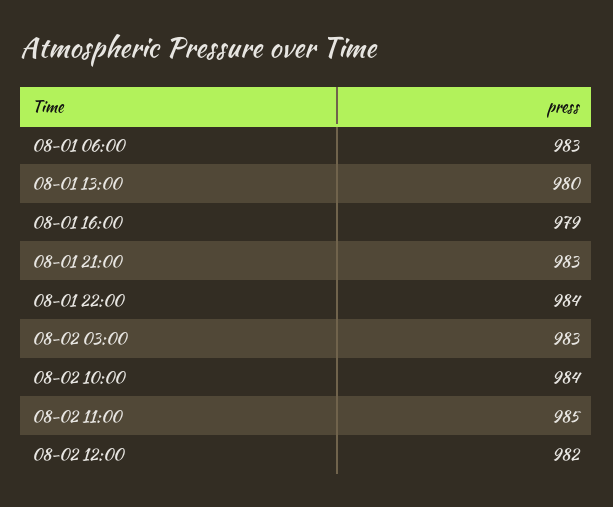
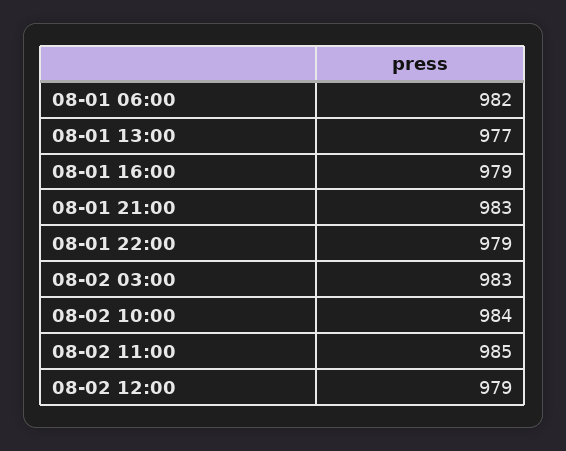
08-01 06:00: 983 -> 982
08-01 13:00: 980 -> 977
08-01 22:00: 984 -> 979
08-02 12:00: 982 -> 979

